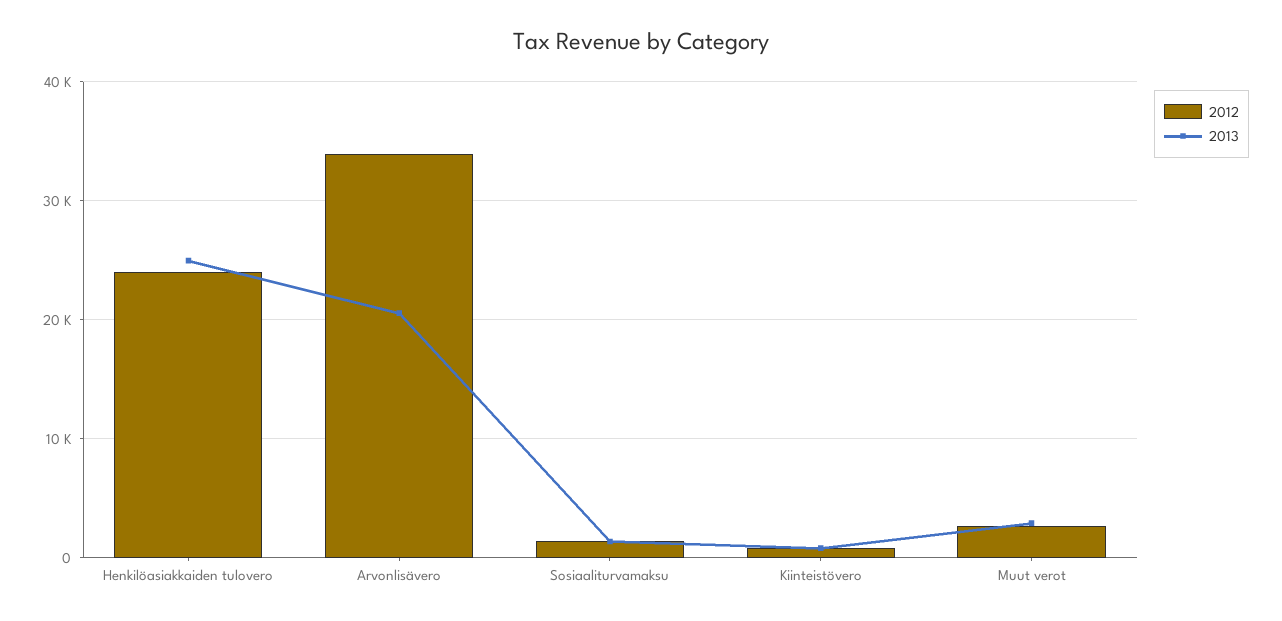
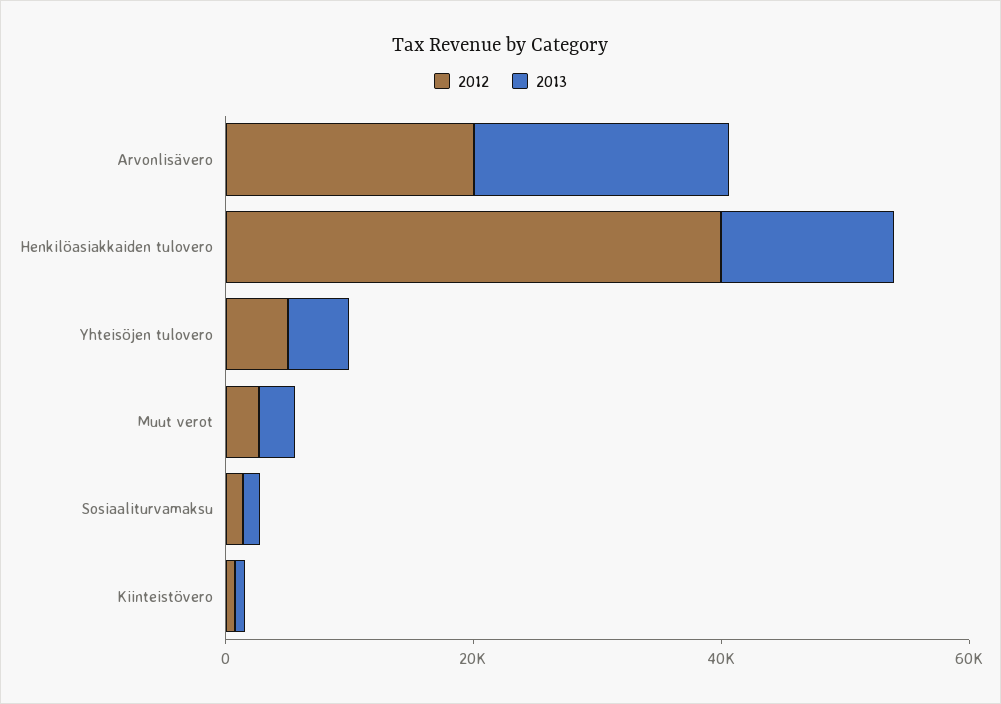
2012, Henkilöasiakkaiden tulovero: 24000 -> 40000
2013, Henkilöasiakkaiden tulovero: 25000 -> 15000
2012, Arvonlisävero: 34000 -> 20000
2012, Yhteisöjen tulovero: none -> 5000
2013, Yhteisöjen tulovero: none -> 5000

